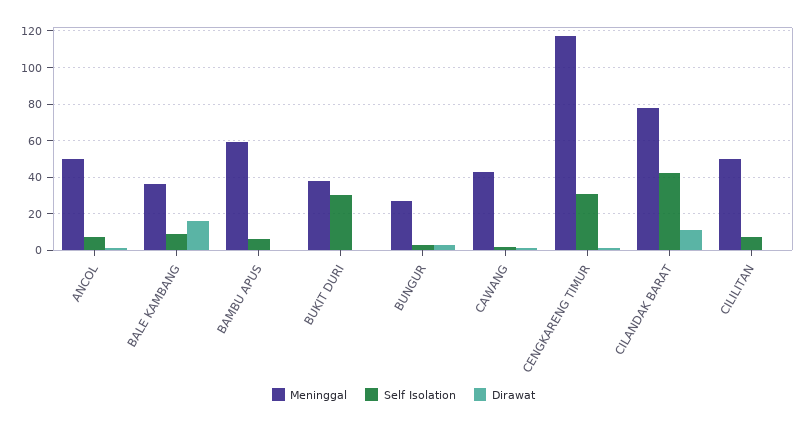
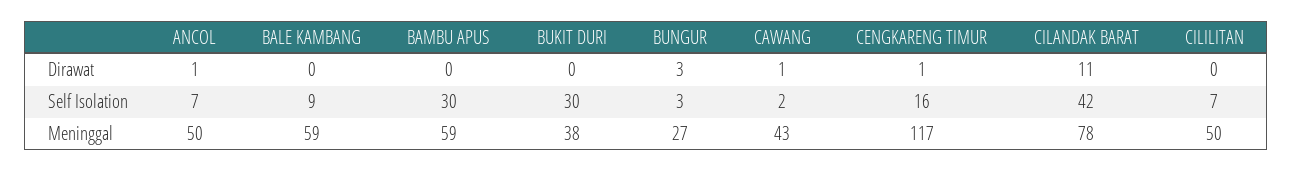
Meninggal, BALE KAMBANG: 35 -> 59
Dirawat, BALE KAMBANG: 15 -> 0
Self Isolation, BAMBU APUS: 5 -> 30
Self Isolation, CENGKARENG TIMUR: 30 -> 16

